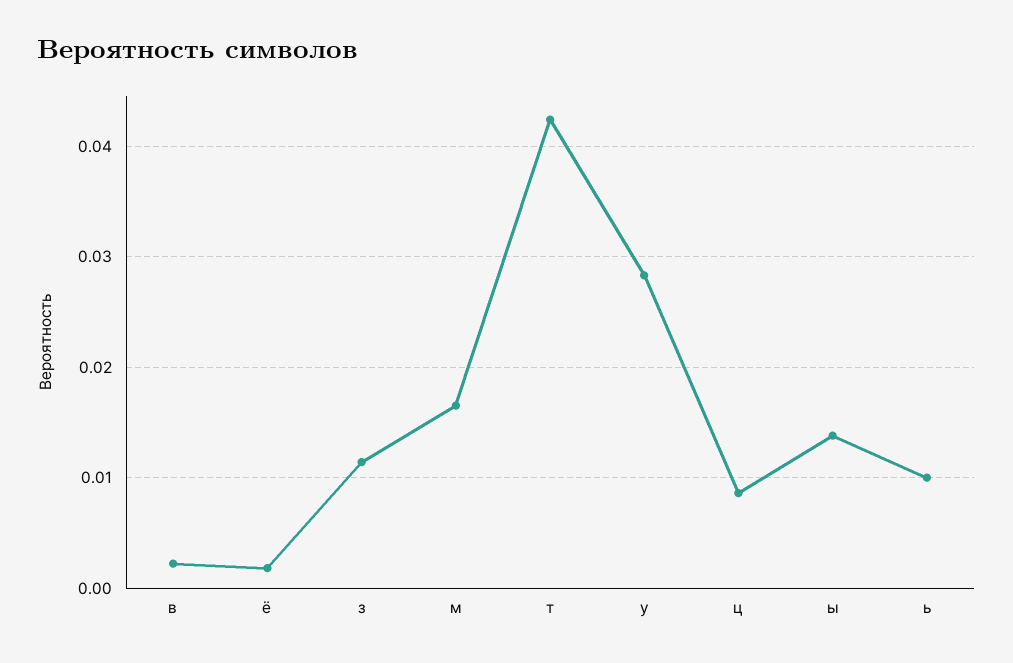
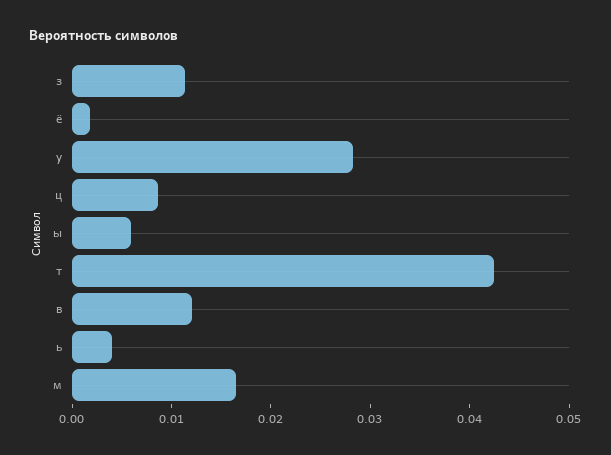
в: 0.002 -> 0.012
ы: 0.014 -> 0.006
ь: 0.01 -> 0.004

